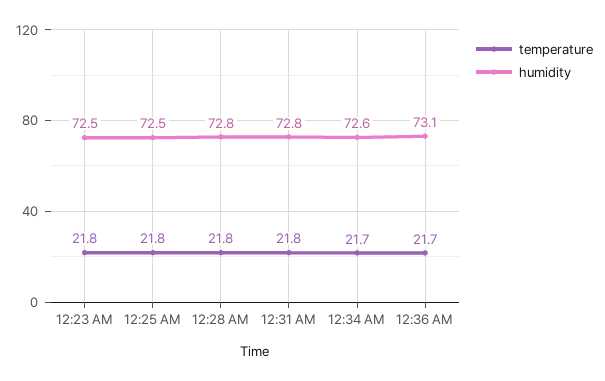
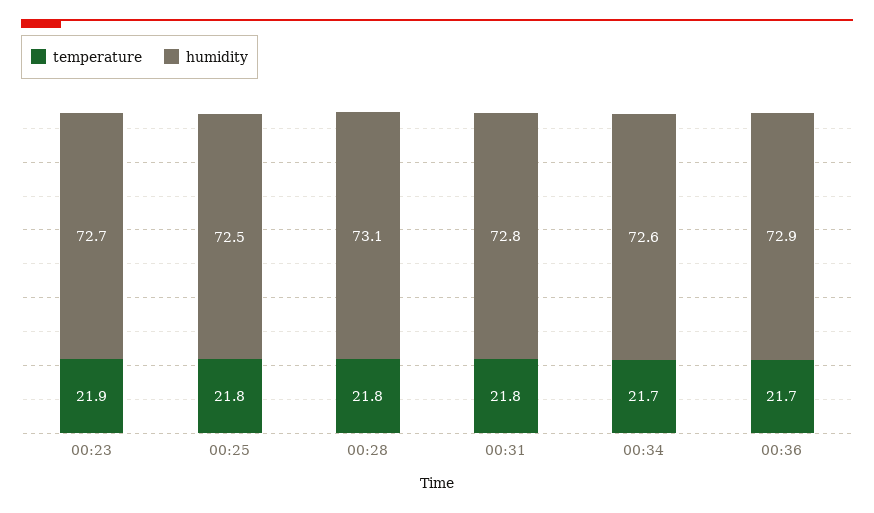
temperature, 12:23 AM: 21.8 -> 21.9
humidity, 12:23 AM: 72.5 -> 72.7
humidity, 12:28 AM: 72.8 -> 73.1
humidity, 12:36 AM: 73.1 -> 72.9

